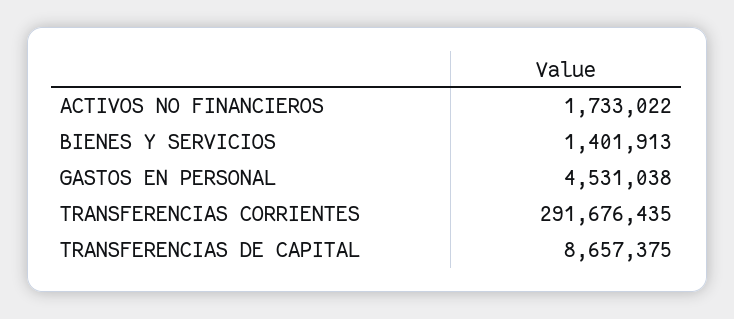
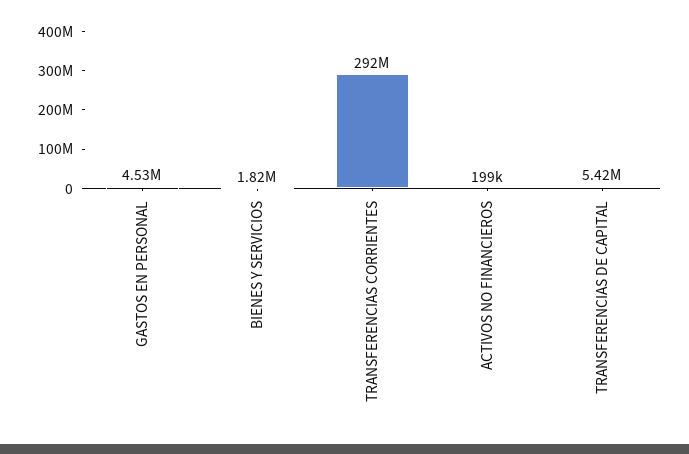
ACTIVOS NO FINANCIEROS: 1733022 -> 199000
BIENES Y SERVICIOS: 1401913 -> 1820000
TRANSFERENCIAS DE CAPITAL: 8657375 -> 5420000

